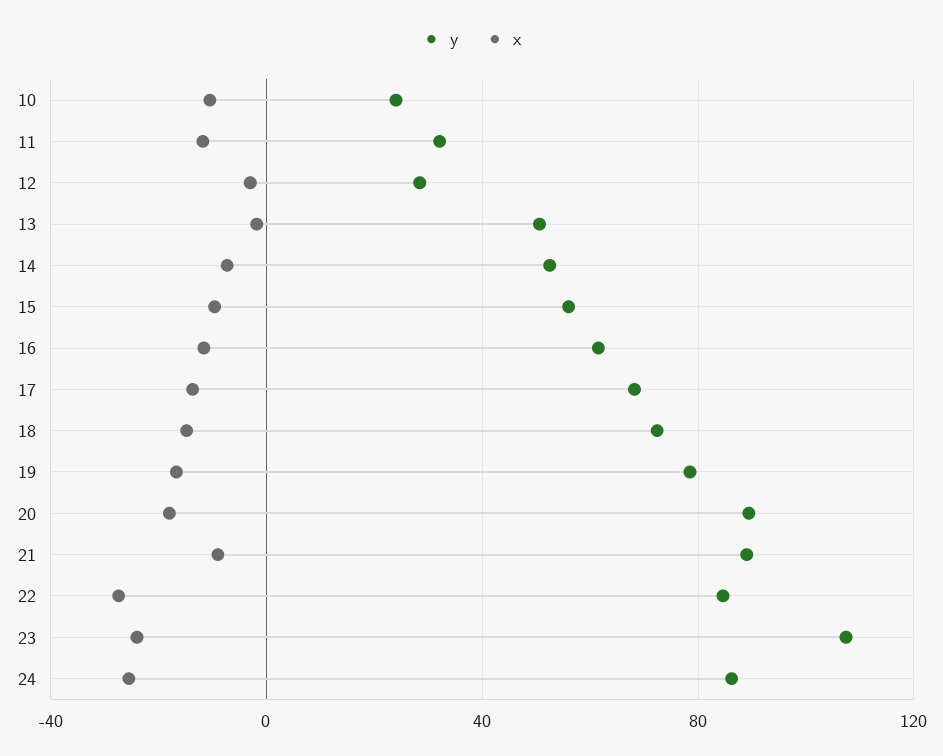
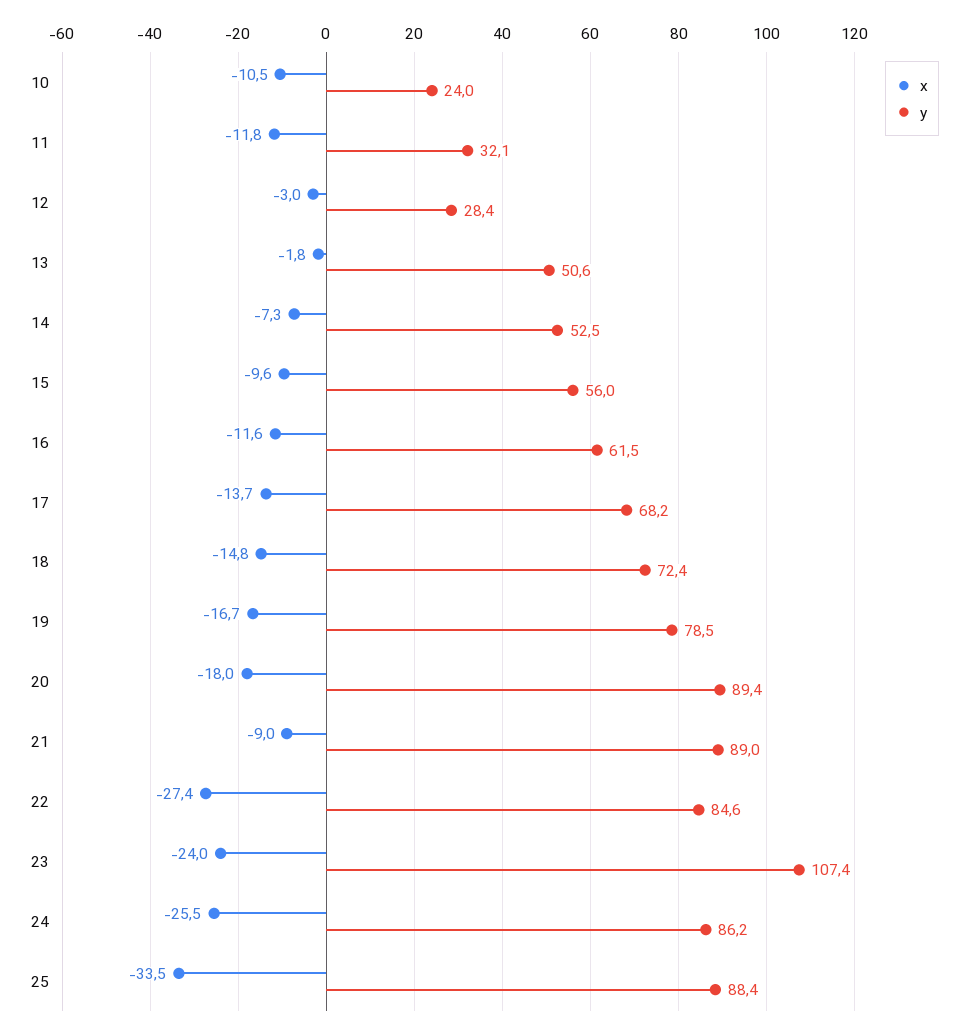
x, 25: none -> -33.5
y, 25: none -> 88.4

